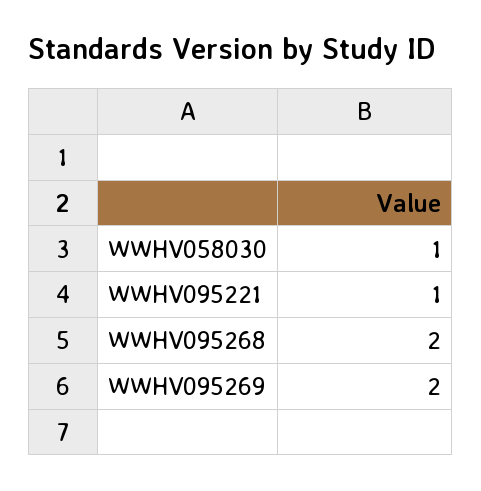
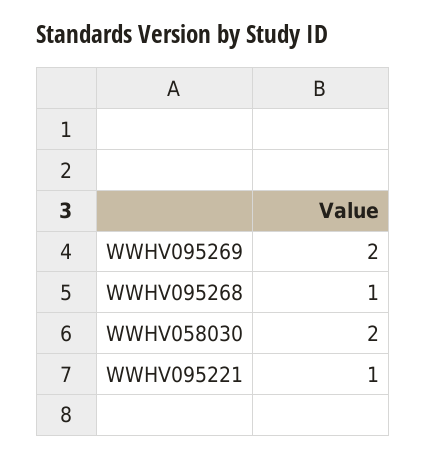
WWHV058030: 1 -> 2
WWHV095268: 2 -> 1

